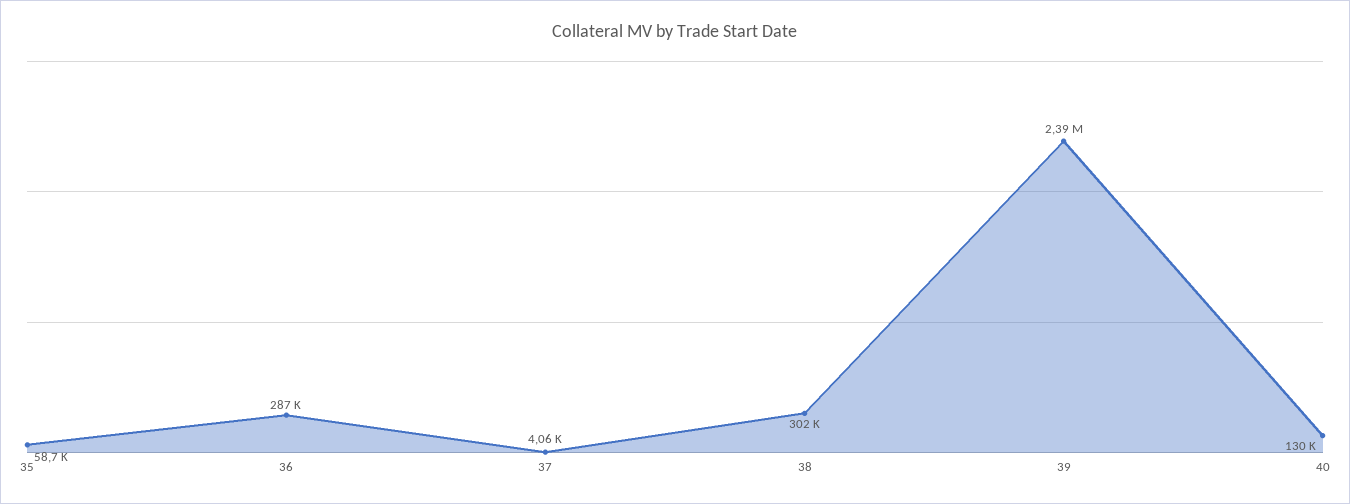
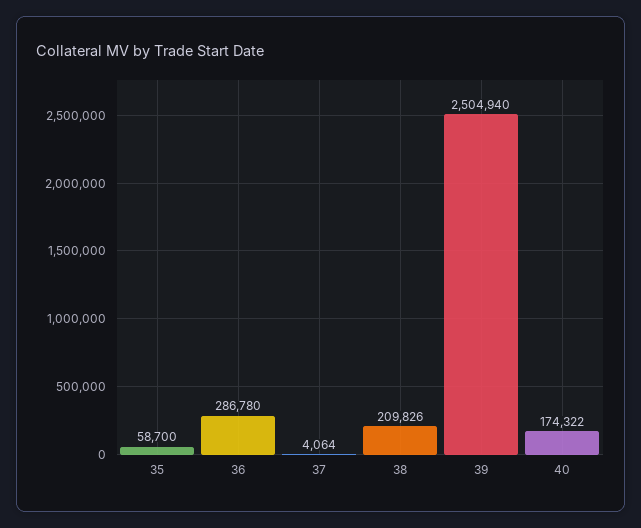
38: 302000 -> 209826
39: 2390000 -> 2504940
40: 130000 -> 174322

